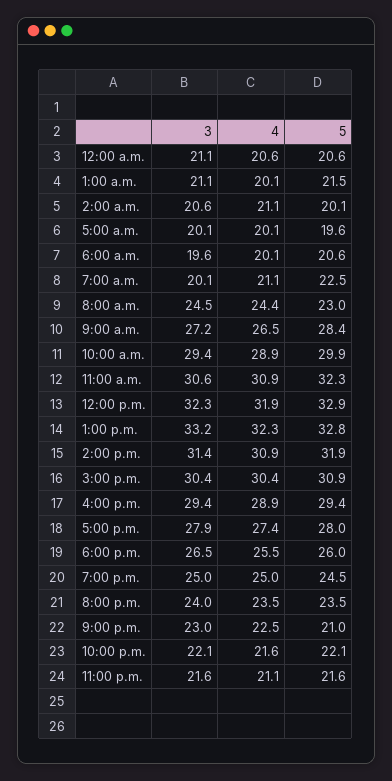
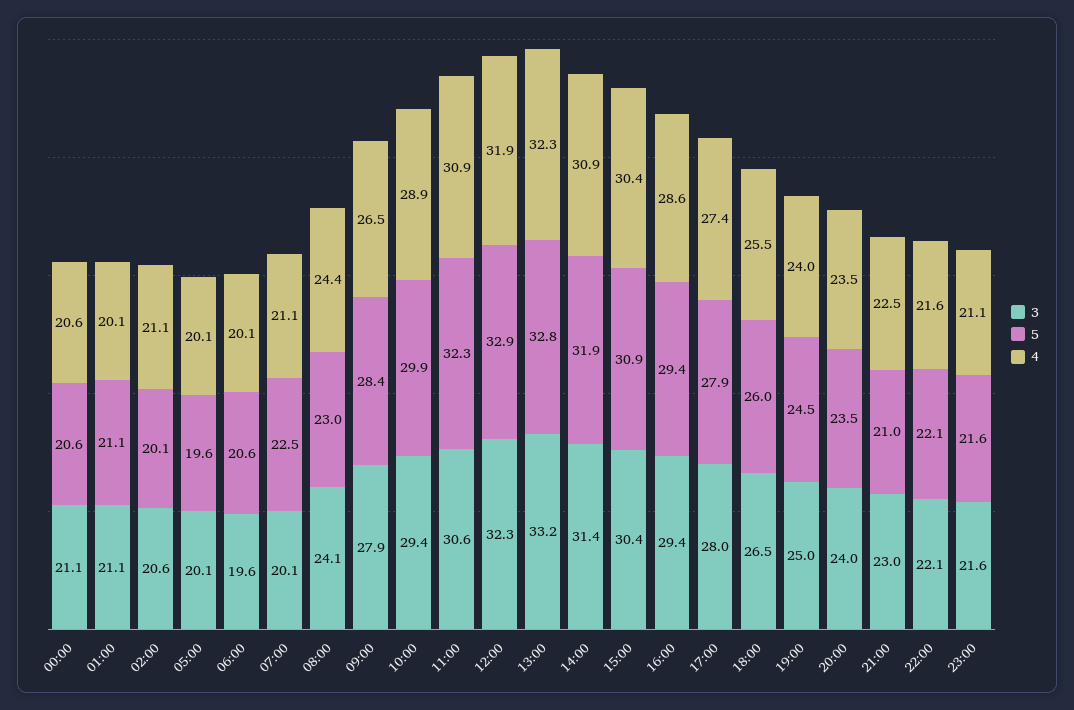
5, 1:00 a.m.: 21.5 -> 21.1
3, 8:00 a.m.: 24.5 -> 24.1
3, 9:00 a.m.: 27.2 -> 27.9
4, 4:00 p.m.: 28.9 -> 28.6
3, 5:00 p.m.: 27.9 -> 28
5, 5:00 p.m.: 28 -> 27.9
4, 7:00 p.m.: 25 -> 24

